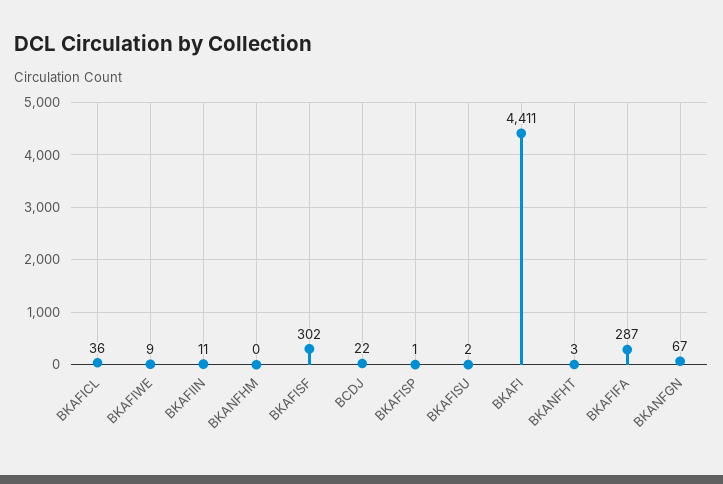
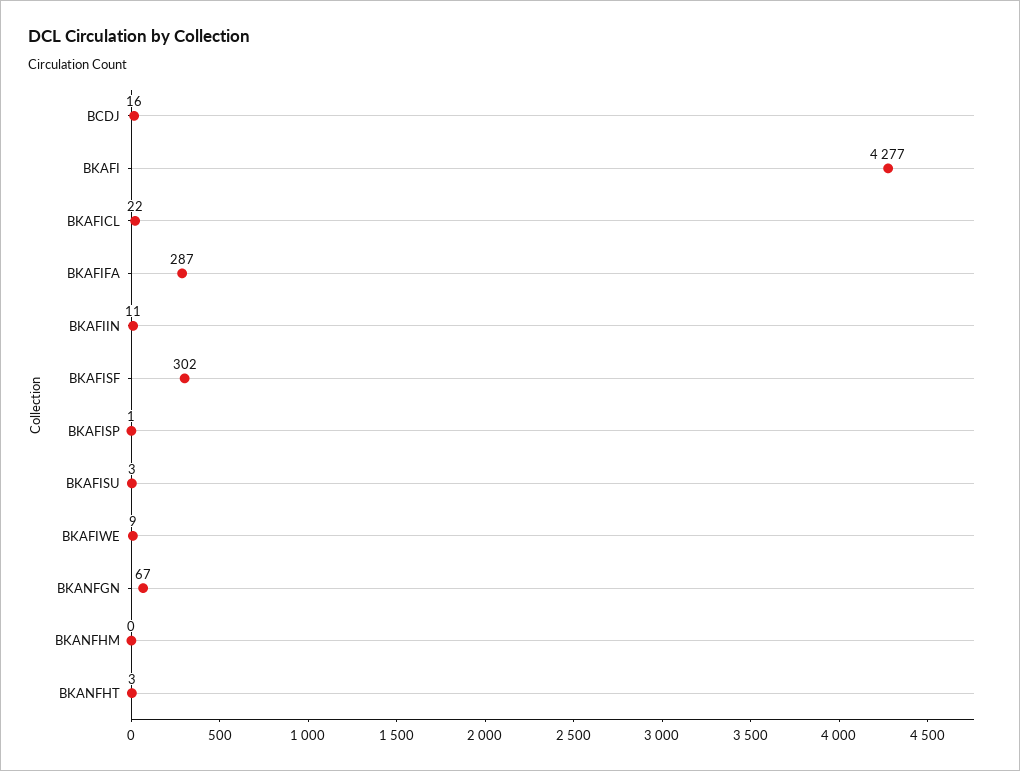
BKAFICL: 36 -> 22
BCDJ: 22 -> 16
BKAFISU: 2 -> 3
BKAFI: 4411 -> 4277

